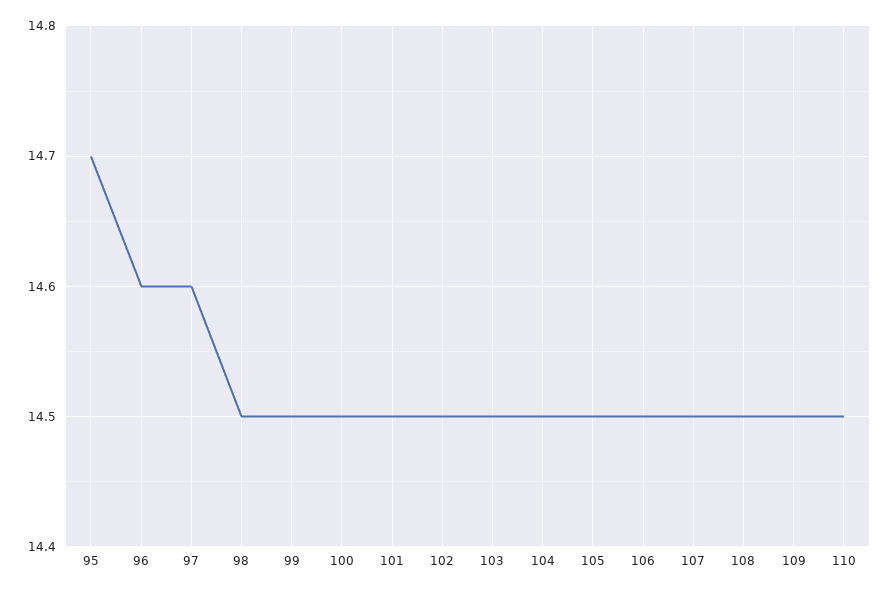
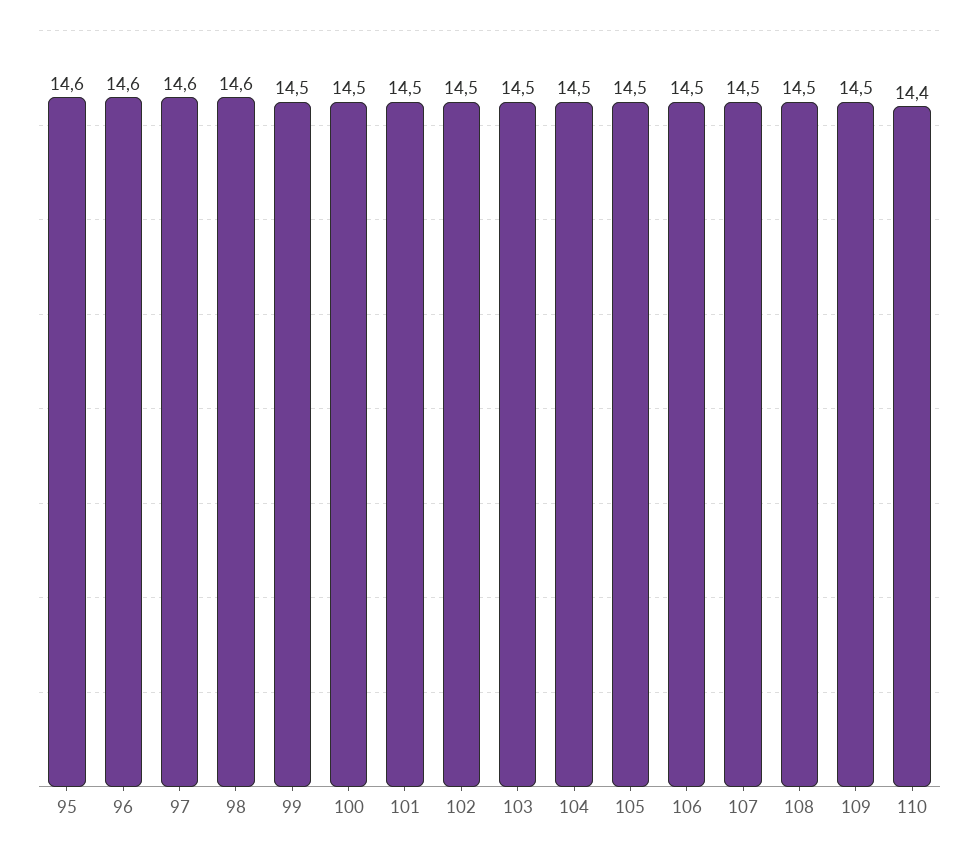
95: 14.7 -> 14.6
98: 14.5 -> 14.6
110: 14.5 -> 14.4

